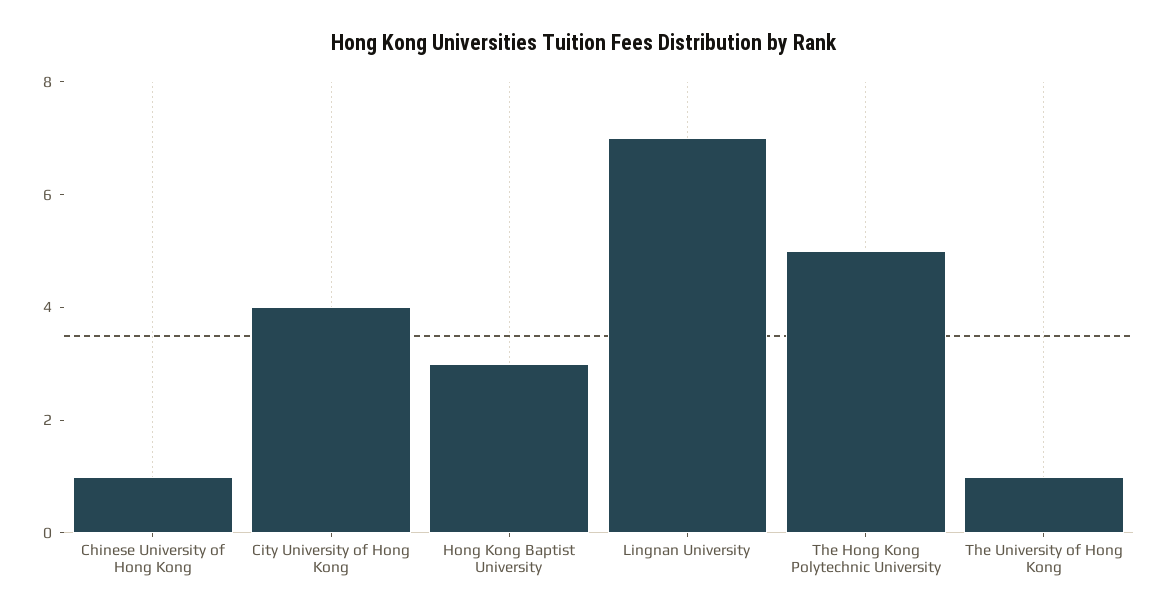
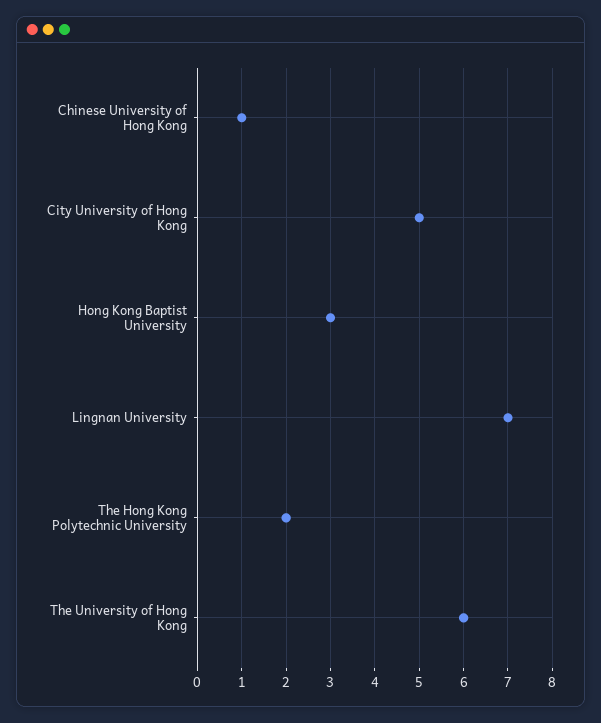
City University of Hong Kong: 4 -> 5
The Hong Kong Polytechnic University: 5 -> 2
The University of Hong Kong: 1 -> 6

